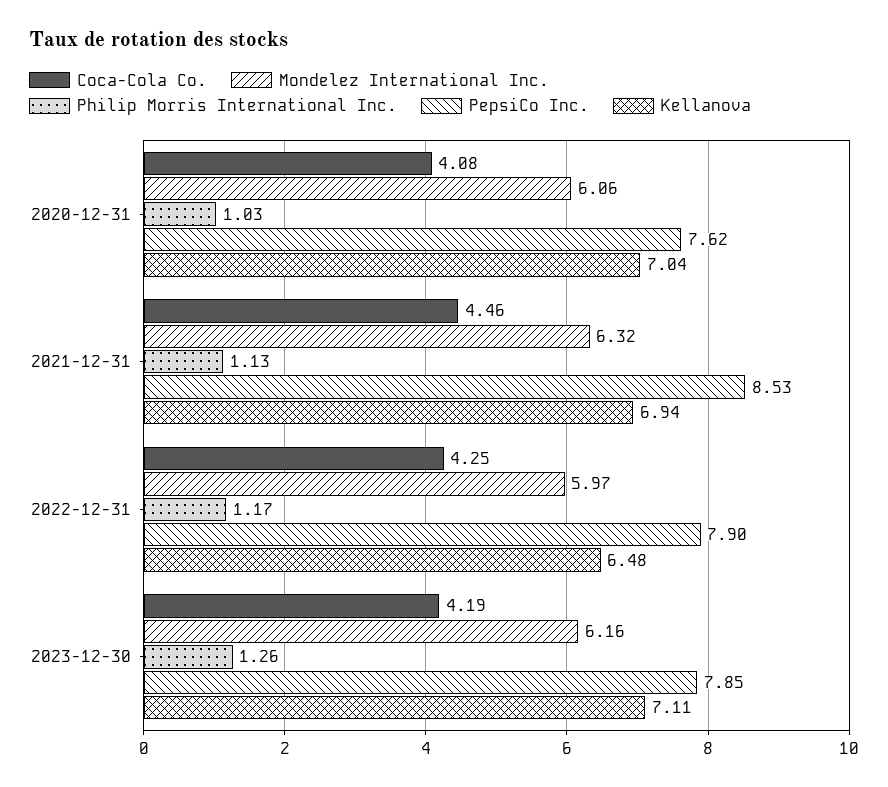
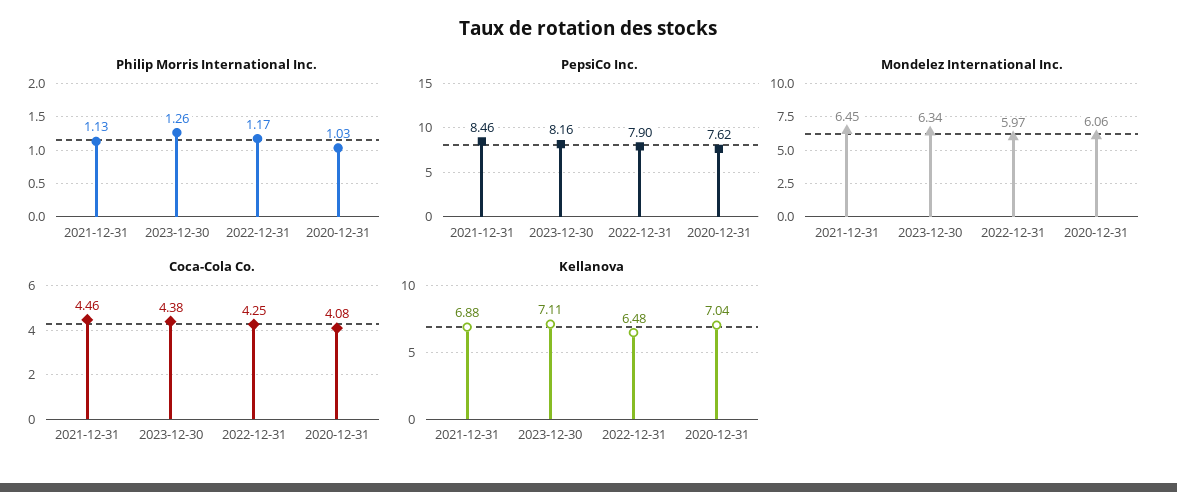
Mondelez International Inc., 2021-12-31: 6.32 -> 6.45
PepsiCo Inc., 2021-12-31: 8.53 -> 8.46
Kellanova, 2021-12-31: 6.94 -> 6.88
Coca-Cola Co., 2023-12-30: 4.19 -> 4.38
Mondelez International Inc., 2023-12-30: 6.16 -> 6.34
PepsiCo Inc., 2023-12-30: 7.85 -> 8.16

